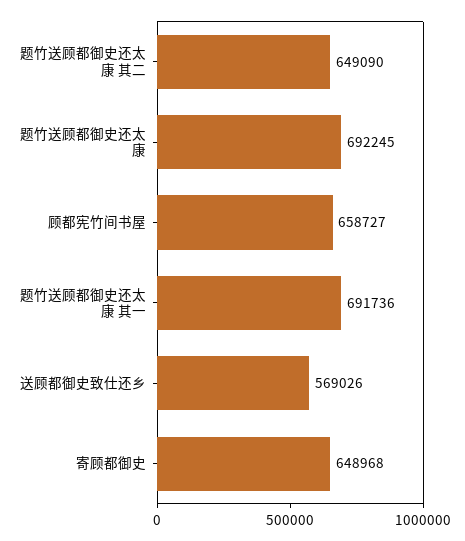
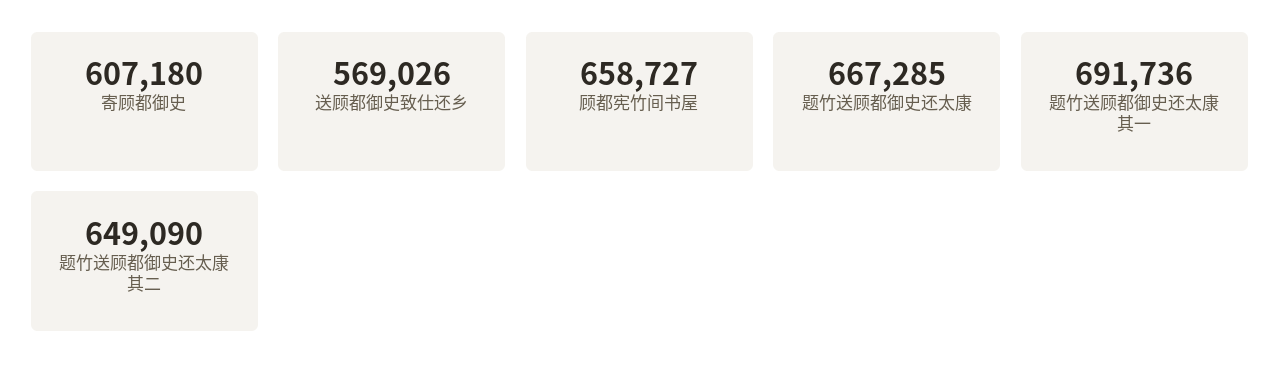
题竹送顾都御史还太康: 692245 -> 667285
寄顾都御史: 648968 -> 607180

